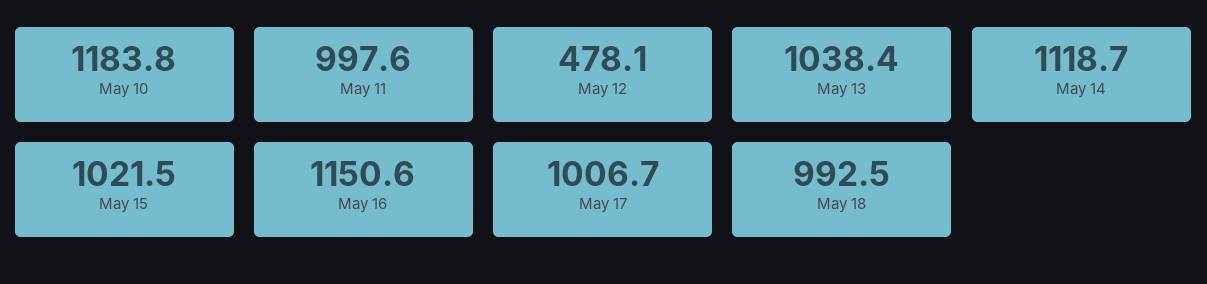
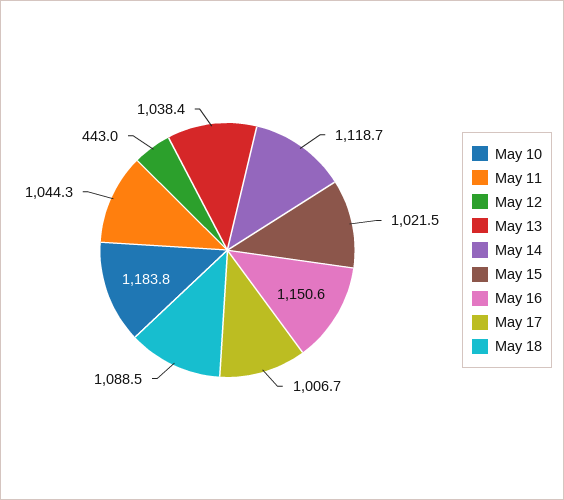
May 11: 997.6 -> 1044.3
May 12: 478.1 -> 443
May 18: 992.5 -> 1088.5

